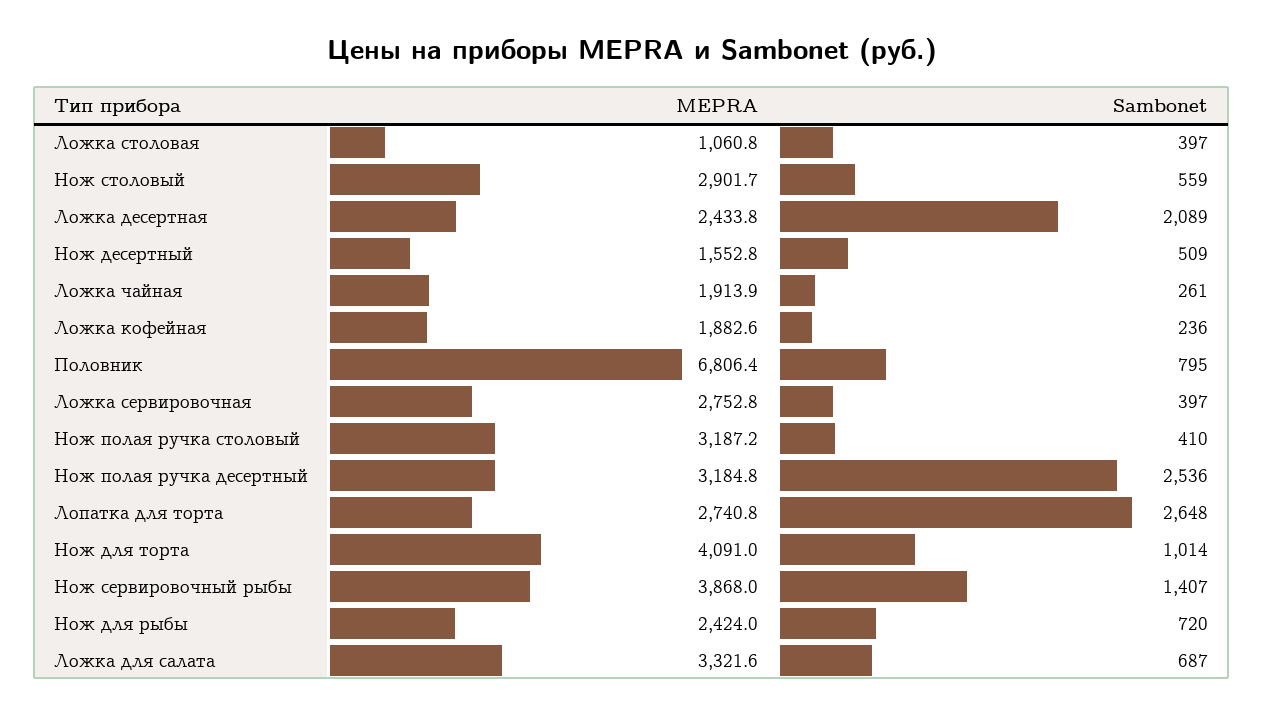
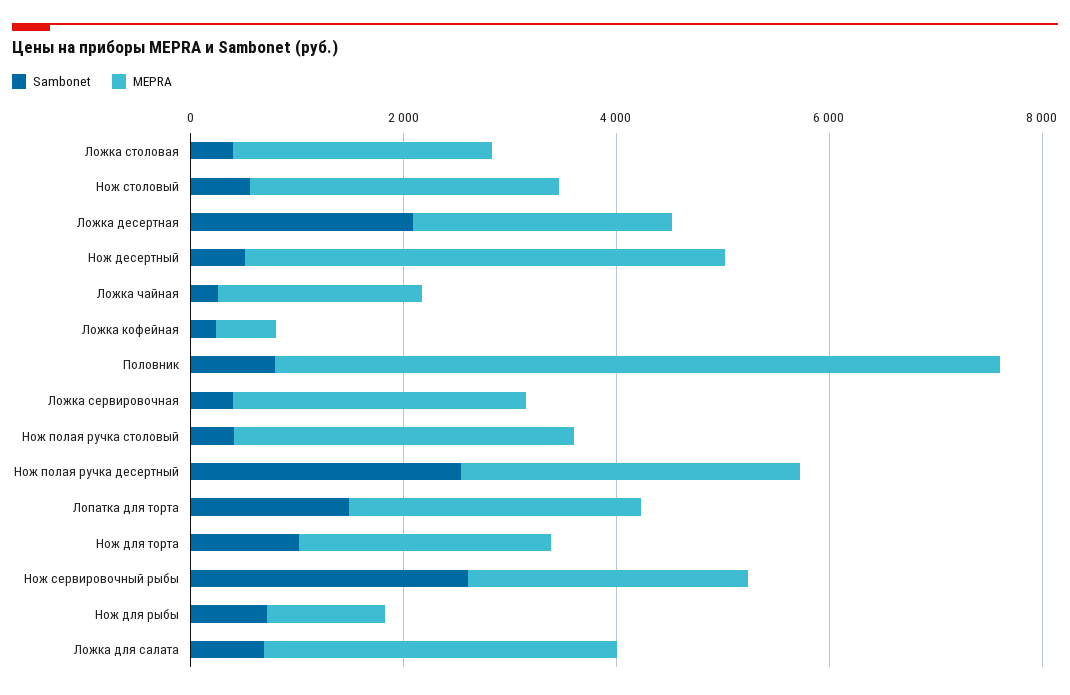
MEPRA, Ложка столовая: 1060.8 -> 2500
MEPRA, Нож десертный: 1552.8 -> 4500
MEPRA, Ложка кофейная: 1882.6 -> 500
Sambonet, Лопатка для торта: 2648 -> 1500
MEPRA, Нож для торта: 4091 -> 2500
MEPRA, Нож сервировочный рыбы: 3868 -> 2500
Sambonet, Нож сервировочный рыбы: 1407 -> 2500
MEPRA, Нож для рыбы: 2424 -> 1000

